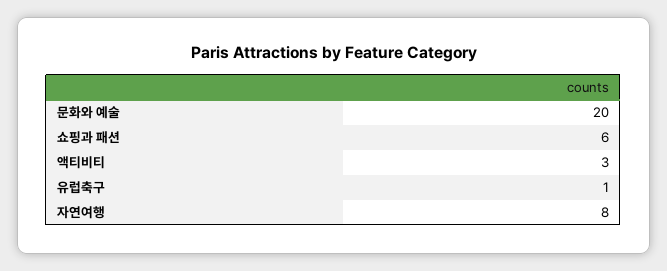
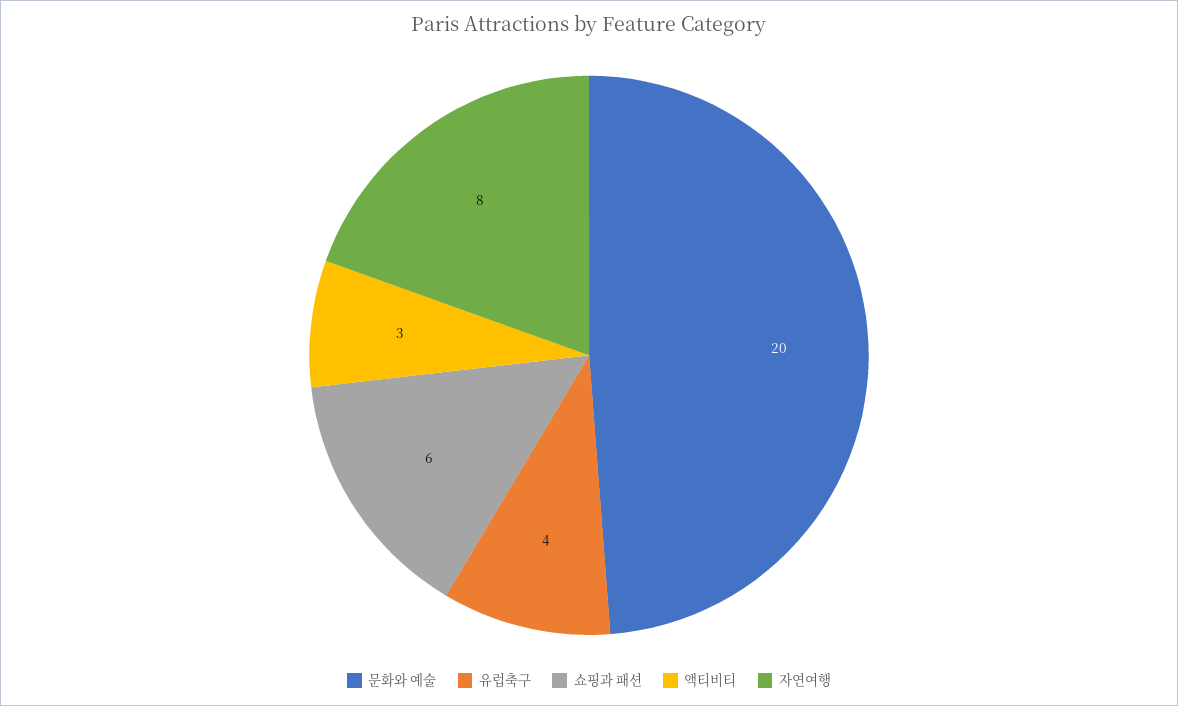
유럽축구: 1 -> 4

